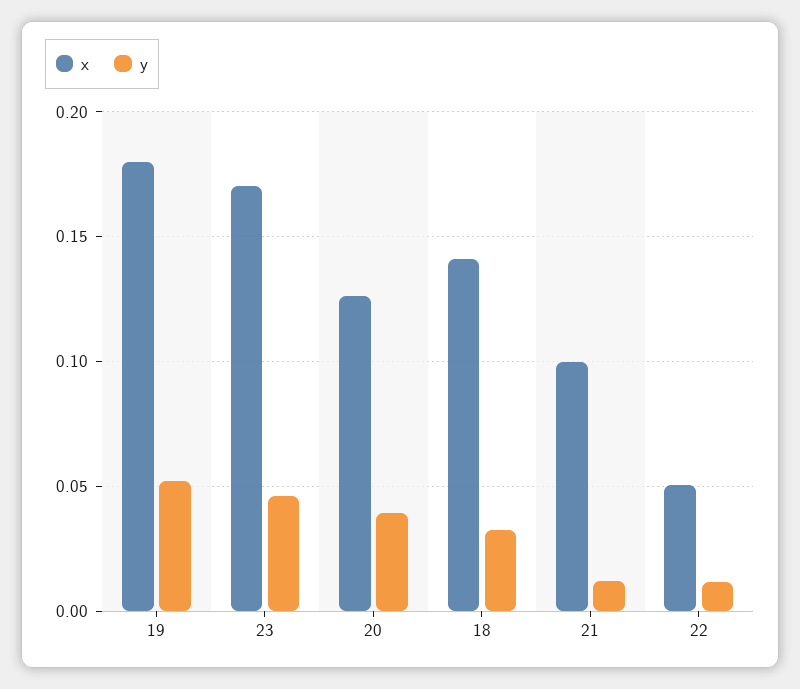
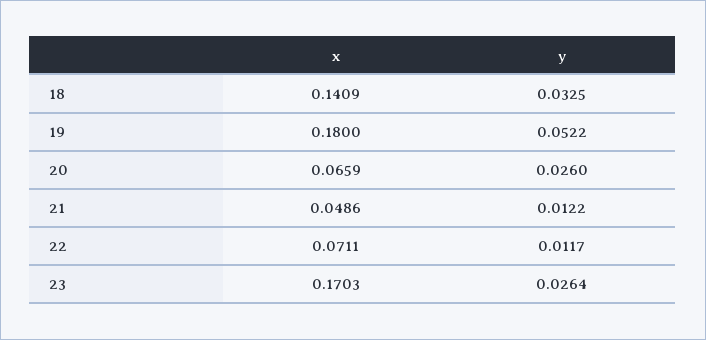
y, 23: 0.045 -> 0.0264
x, 20: 0.125 -> 0.0659
y, 20: 0.04 -> 0.026
x, 21: 0.1 -> 0.0486
x, 22: 0.05 -> 0.0711

